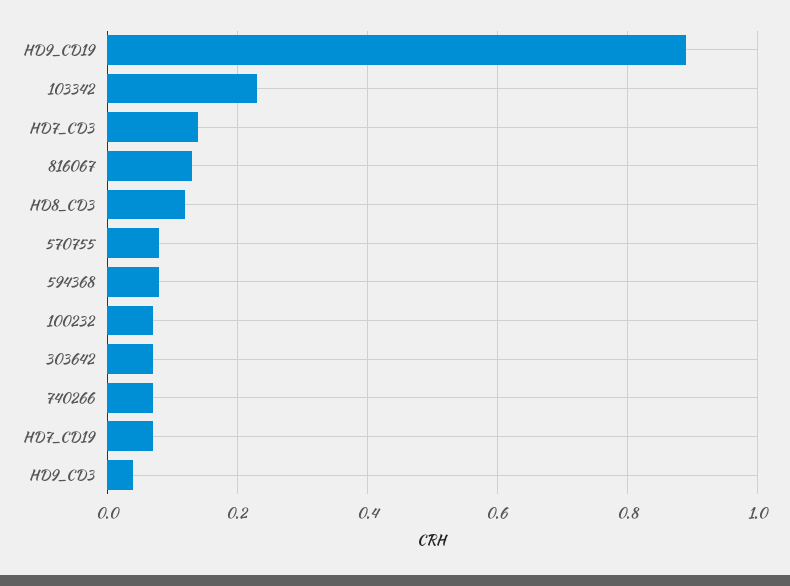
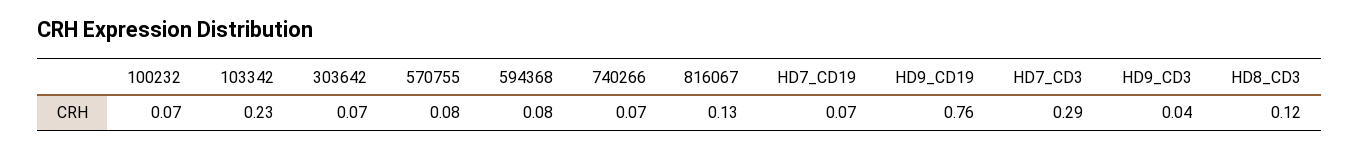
HD9_CD19: 0.9 -> 0.76
HD7_CD3: 0.15 -> 0.29

